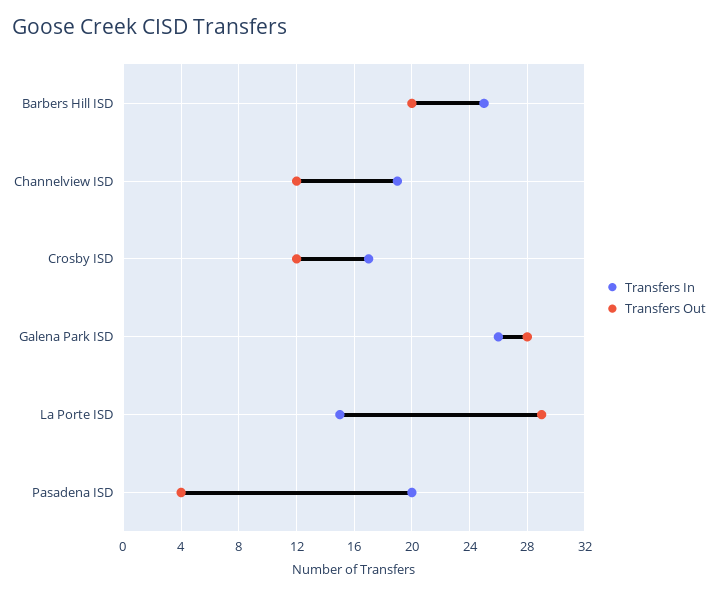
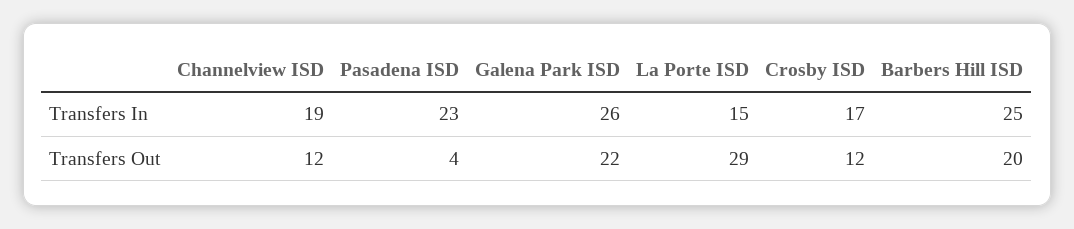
Transfers Out, Galena Park ISD: 28 -> 22
Transfers In, Pasadena ISD: 20 -> 23

